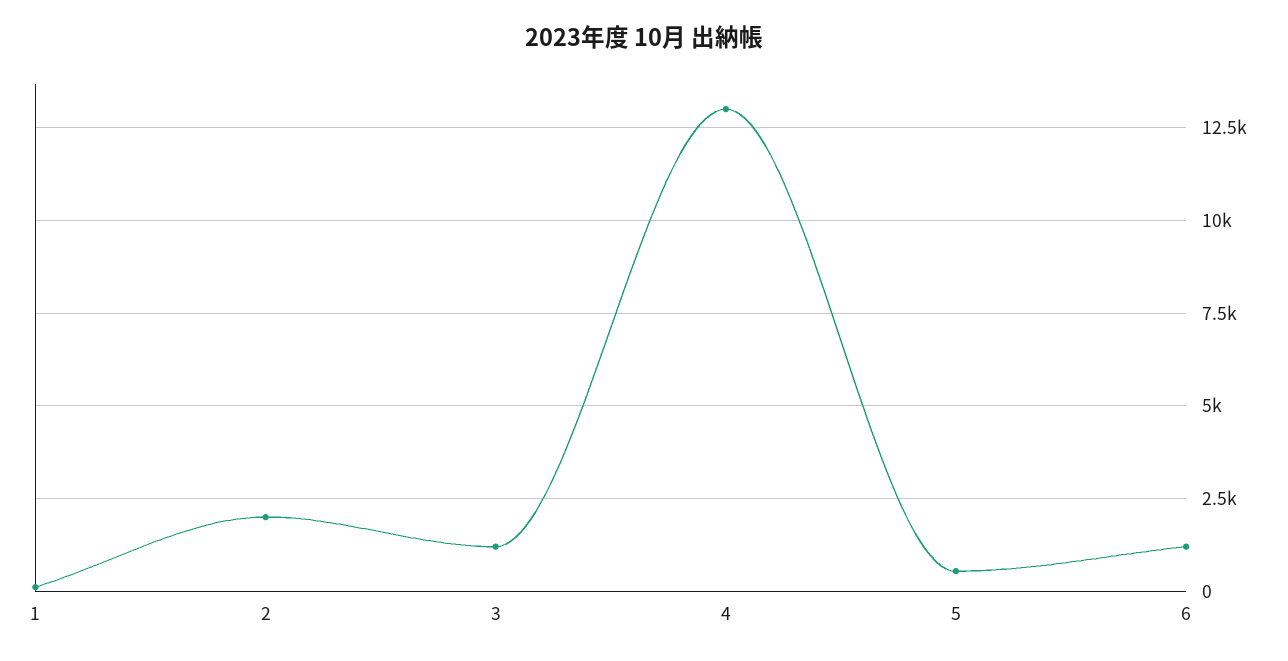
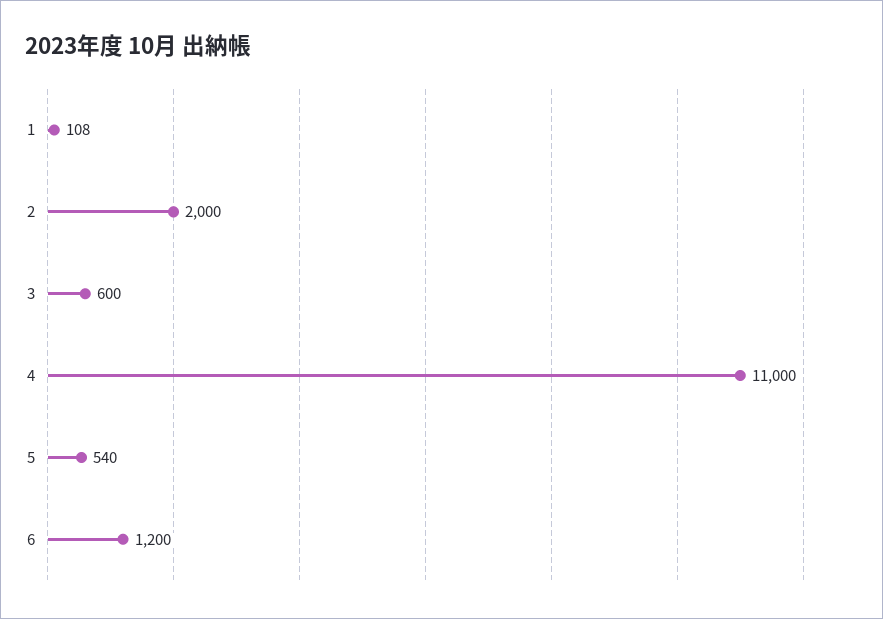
3: 1250 -> 600
4: 13000 -> 11000

